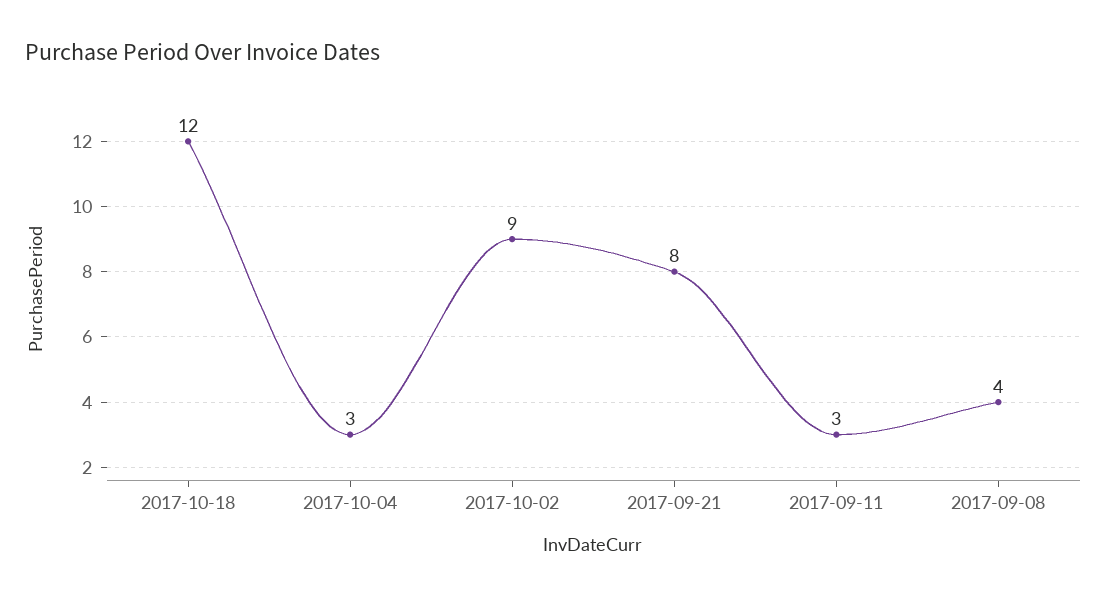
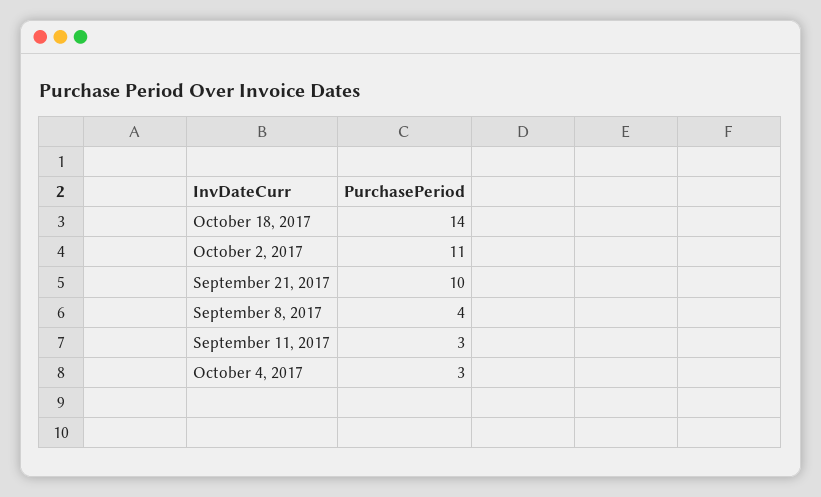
2017-10-18: 12 -> 14
2017-10-02: 9 -> 11
2017-09-21: 8 -> 10

